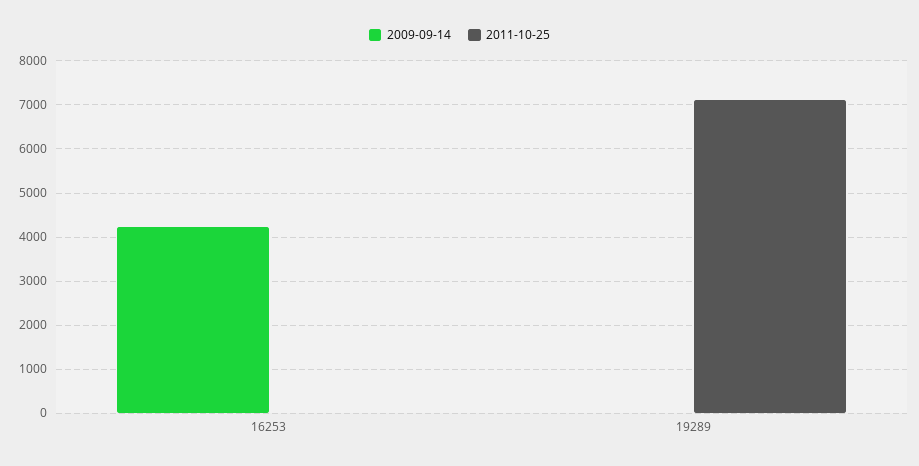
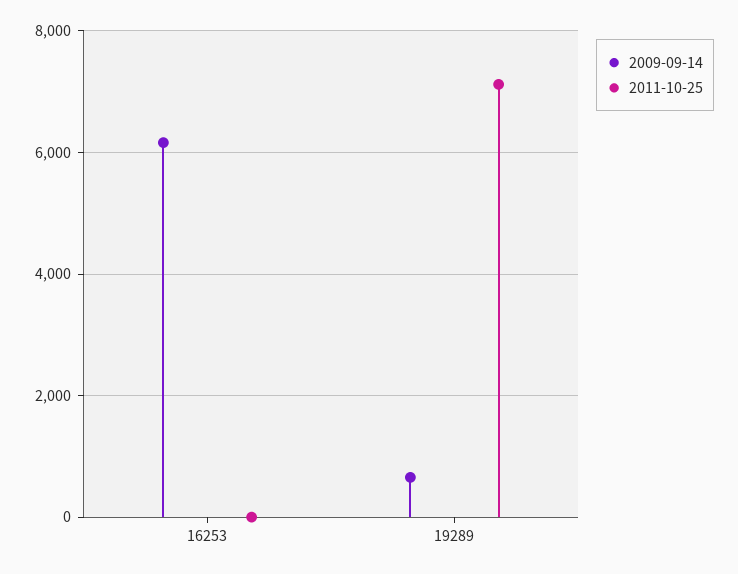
2009-09-14, 16253: 4200 -> 6200
2009-09-14, 19289: 0 -> 600

